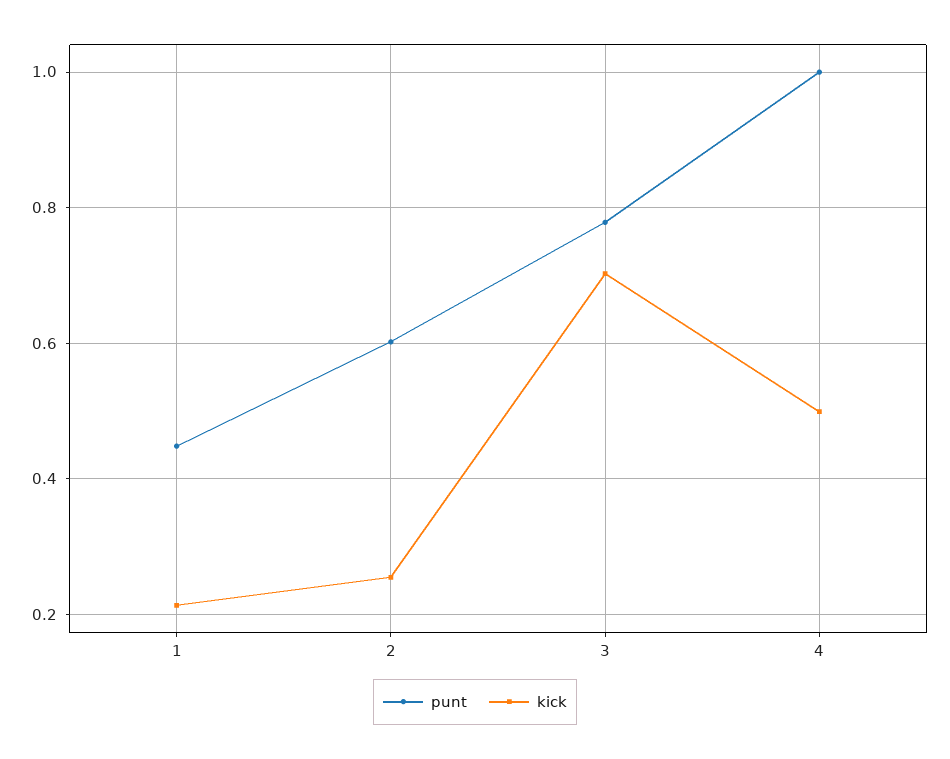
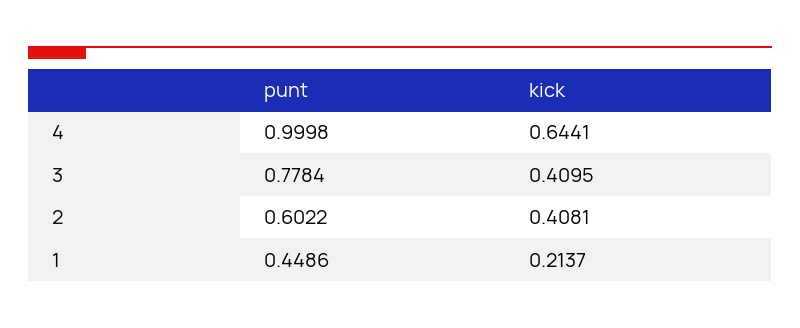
kick, 2: 0.26 -> 0.4081
kick, 3: 0.7 -> 0.4095
kick, 4: 0.5 -> 0.6441

